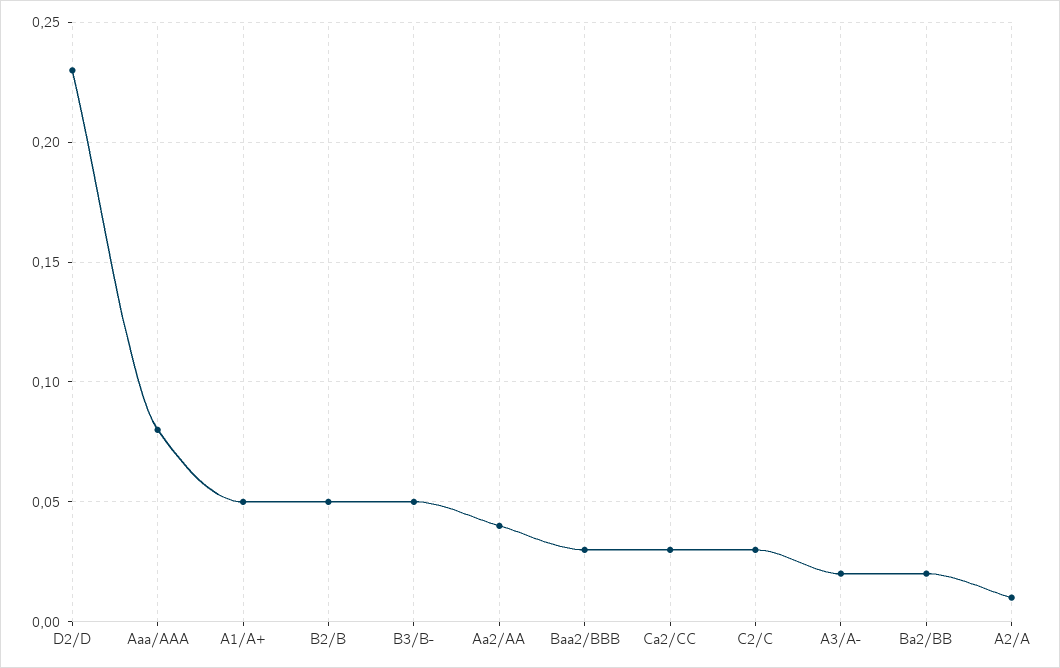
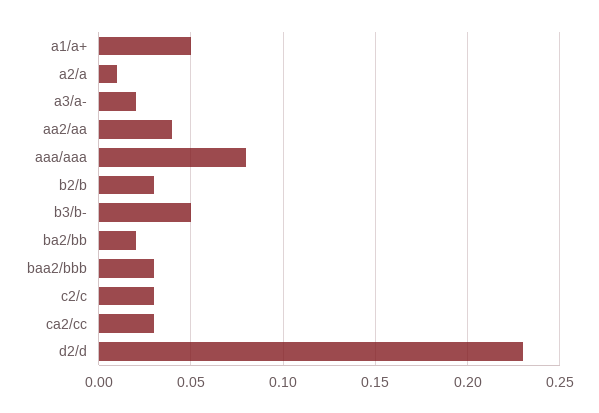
B2/B: 0.05 -> 0.03

